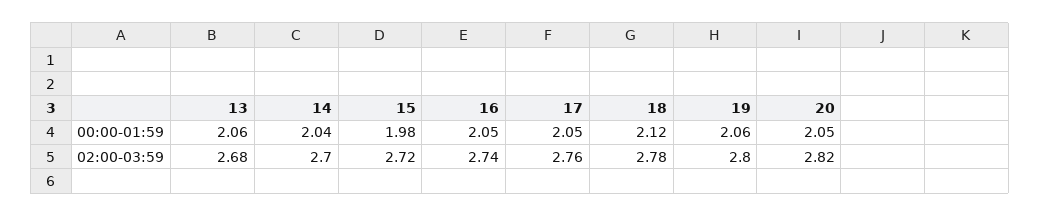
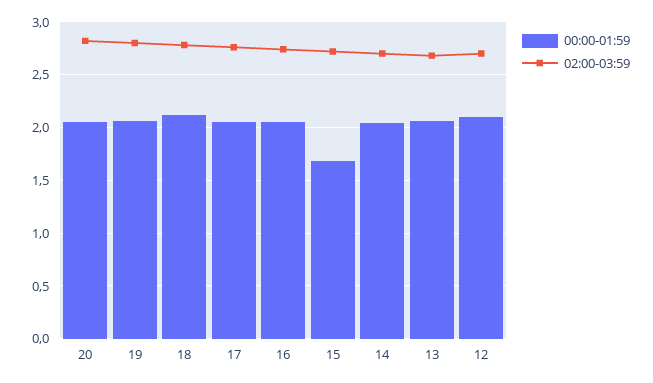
00:00-01:59, 15: 1.98 -> 1.7
00:00-01:59, 12: none -> 2.1
02:00-03:59, 12: none -> 2.7

